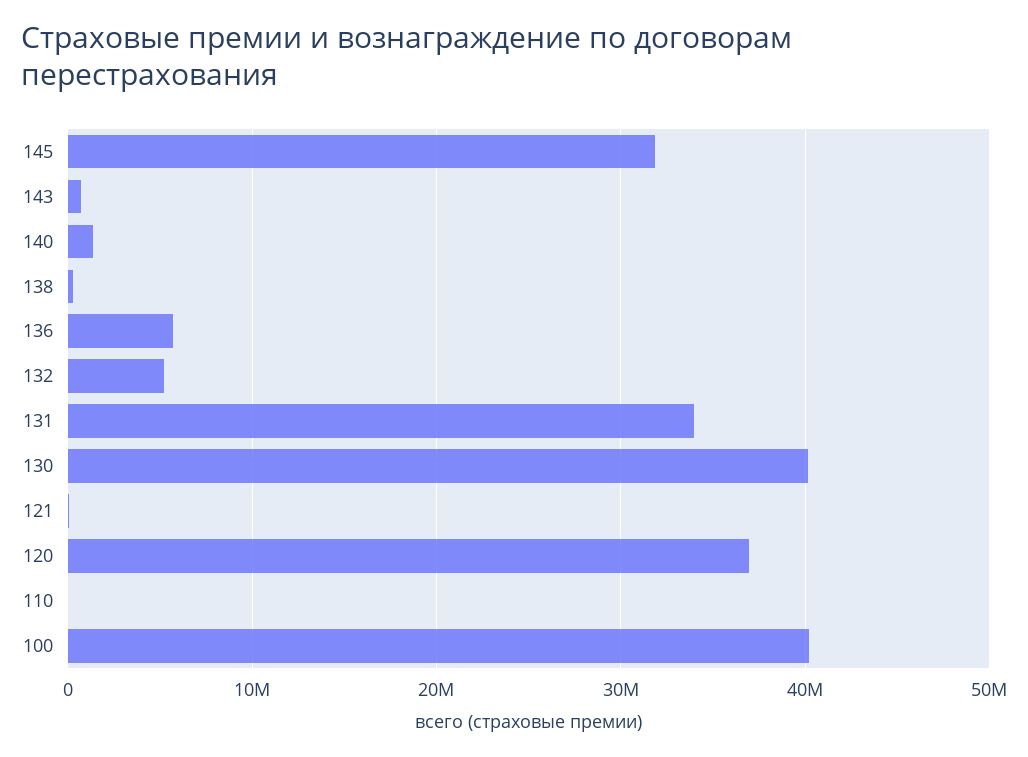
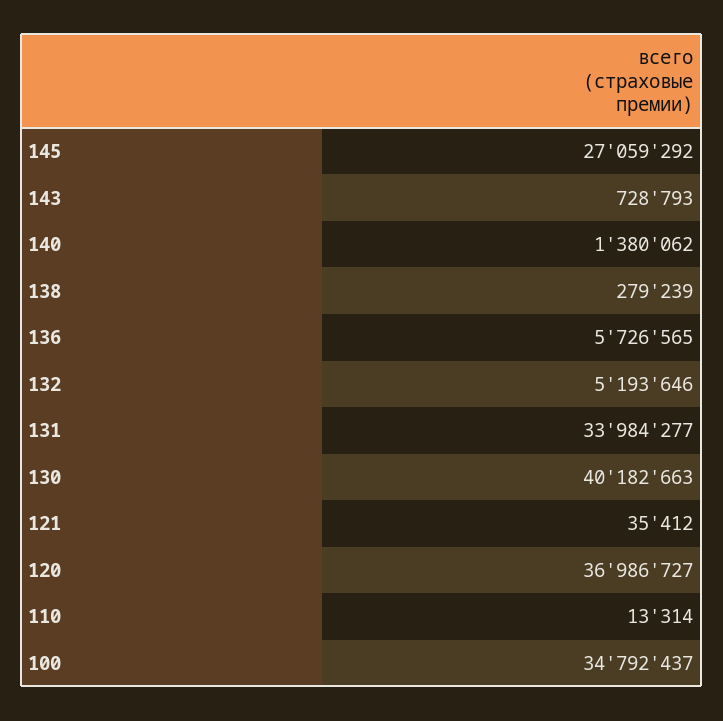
145: 32000000 -> 27059292
100: 40000000 -> 34792437

